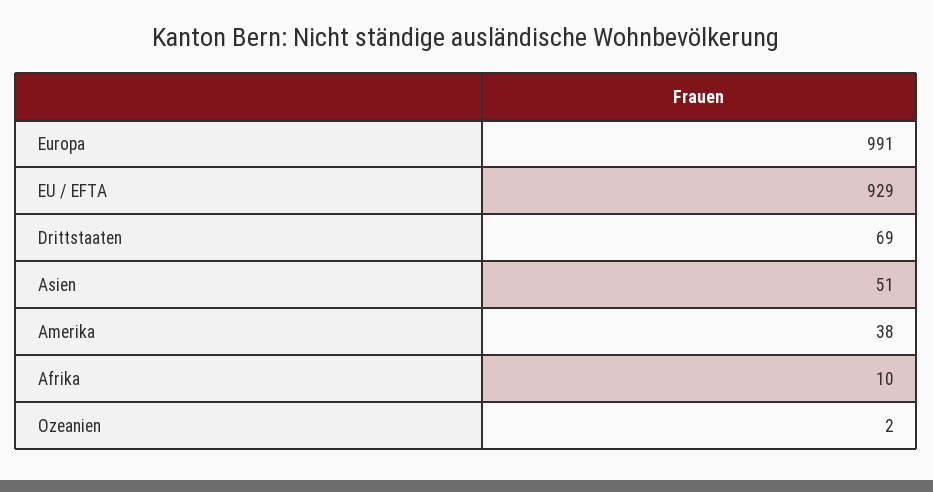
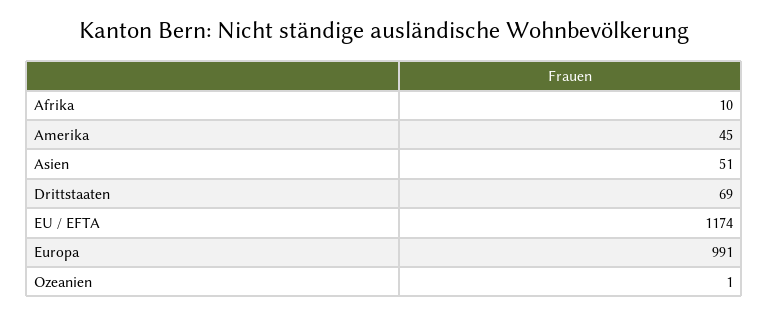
EU / EFTA: 929 -> 1174
Amerika: 38 -> 45
Ozeanien: 2 -> 1

